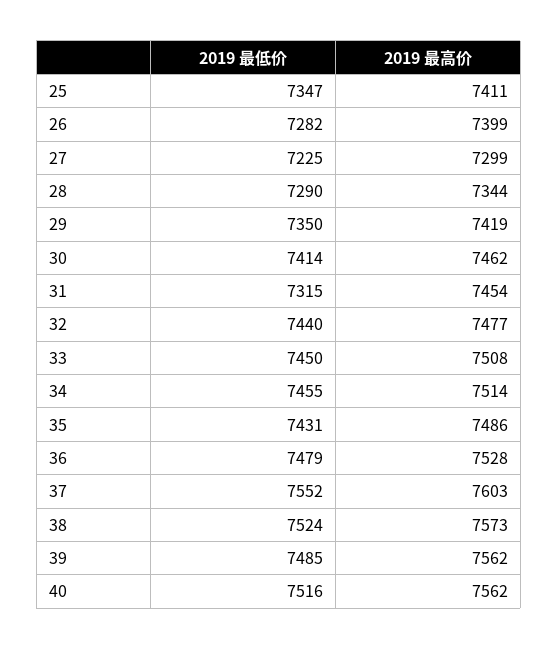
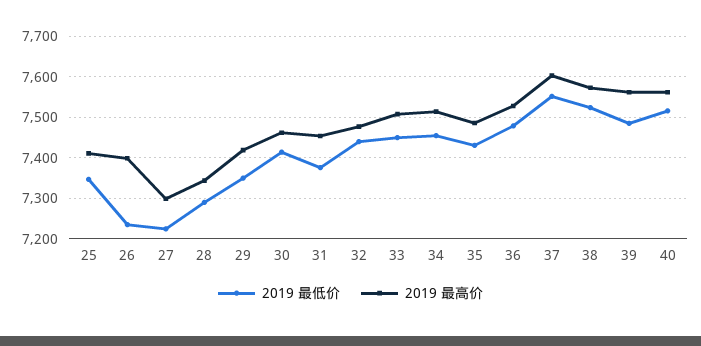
2019 最低价, 26: 7282 -> 7240
2019 最低价, 31: 7315 -> 7380

